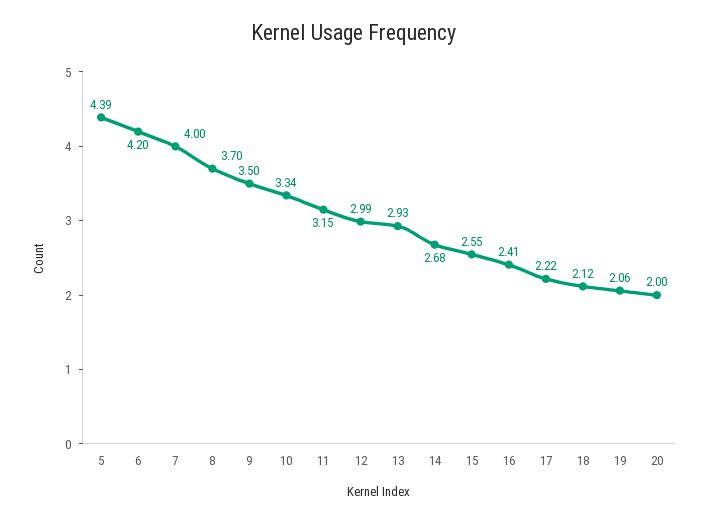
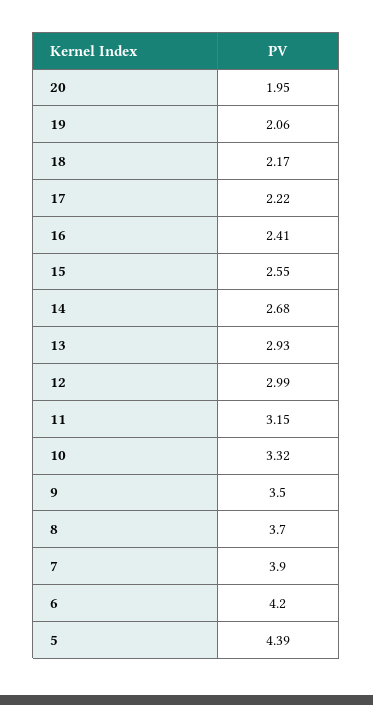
7: 4 -> 3.9
10: 3.34 -> 3.32
18: 2.12 -> 2.17
20: 2 -> 1.95

